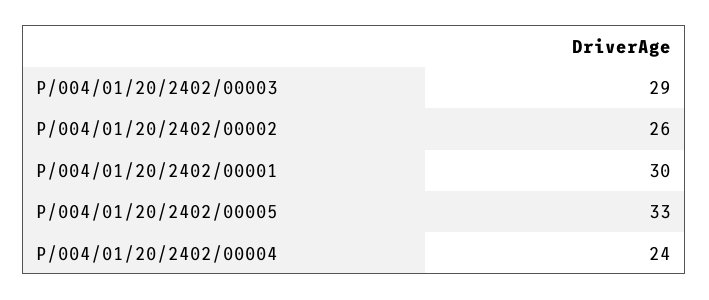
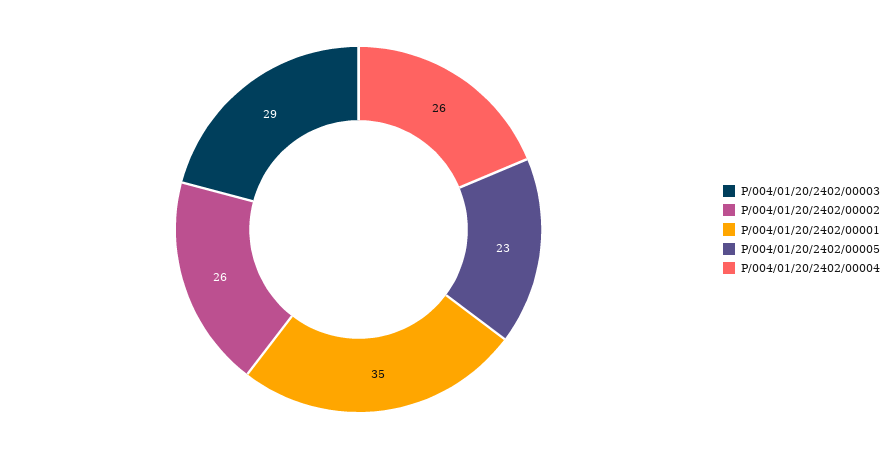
P/004/01/20/2402/00001: 30 -> 35
P/004/01/20/2402/00005: 33 -> 23
P/004/01/20/2402/00004: 24 -> 26

